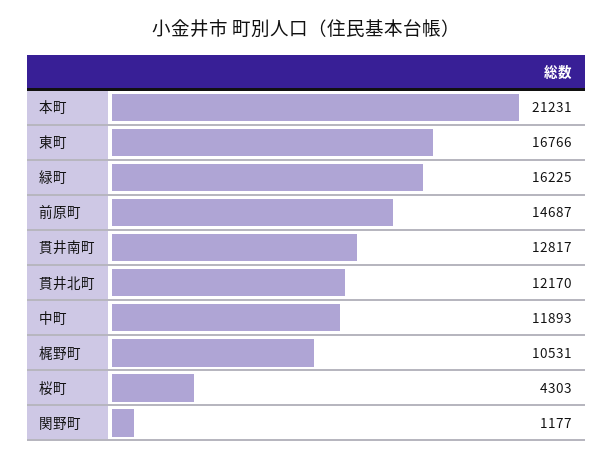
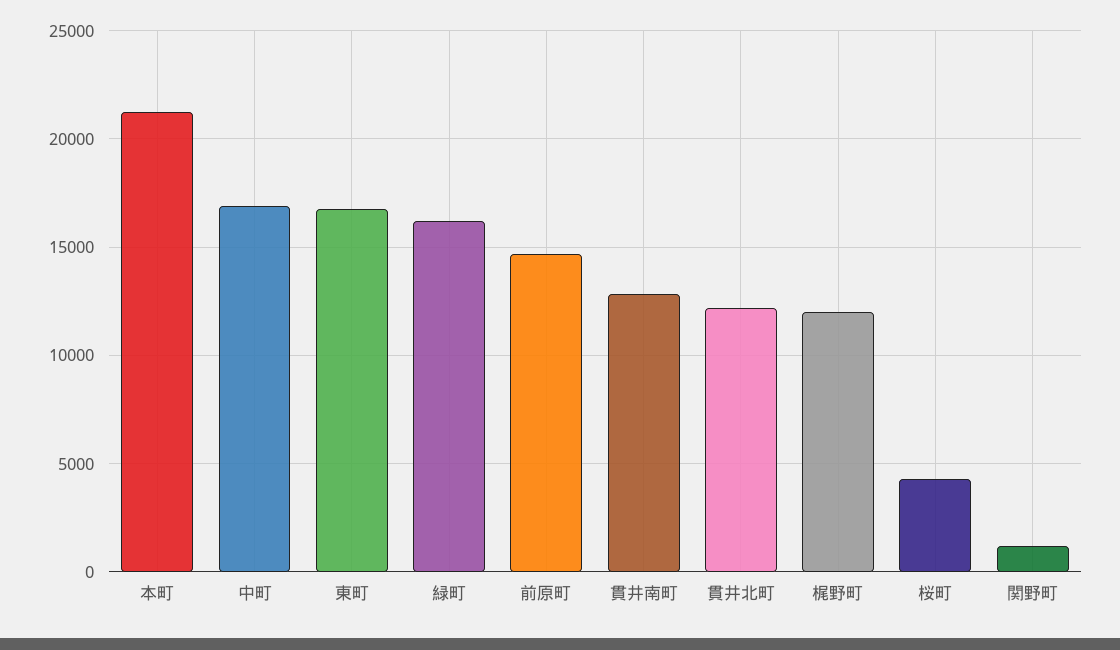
中町: 11893 -> 17000
梶野町: 10531 -> 12000

